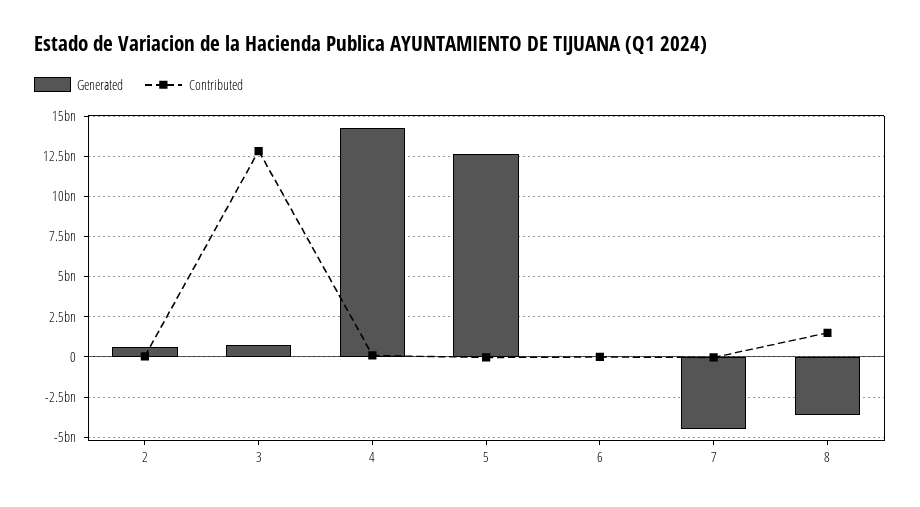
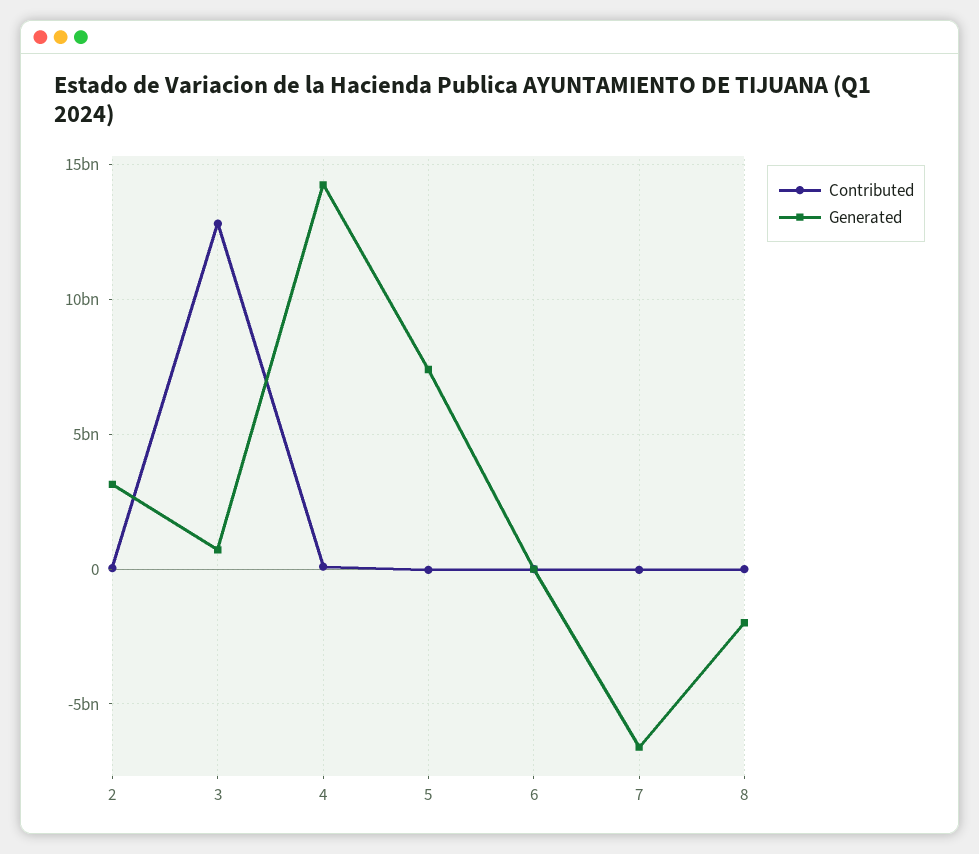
Generated, 2: 500000000 -> 3000000000
Generated, 5: 12500000000 -> 7500000000
Generated, 7: -4500000000 -> -6500000000
Generated, 8: -3500000000 -> -2000000000
Contributed, 8: 1500000000 -> 0

